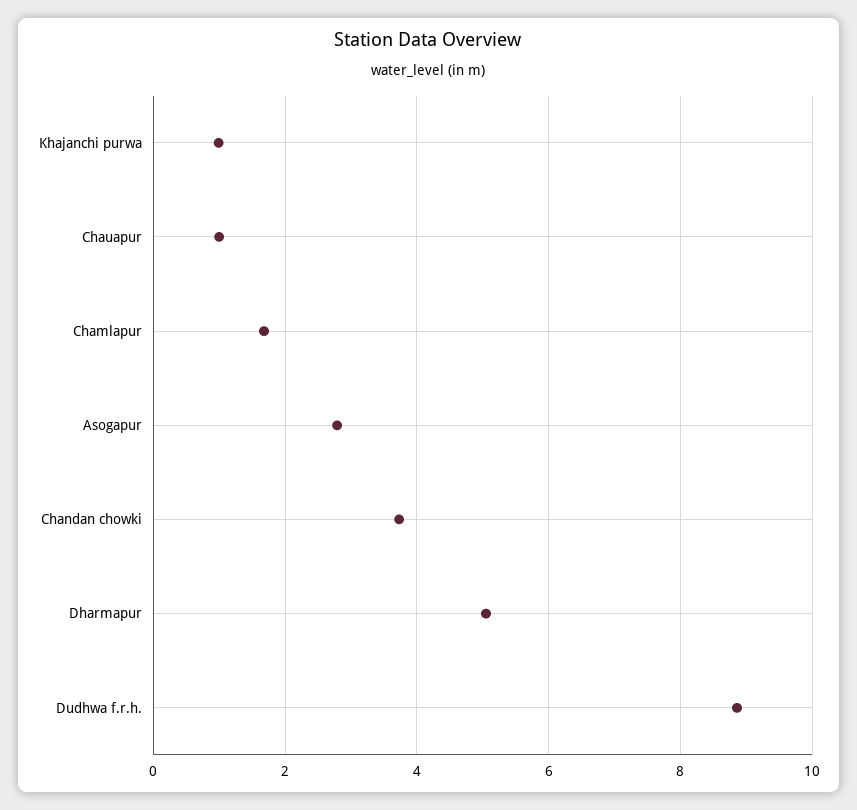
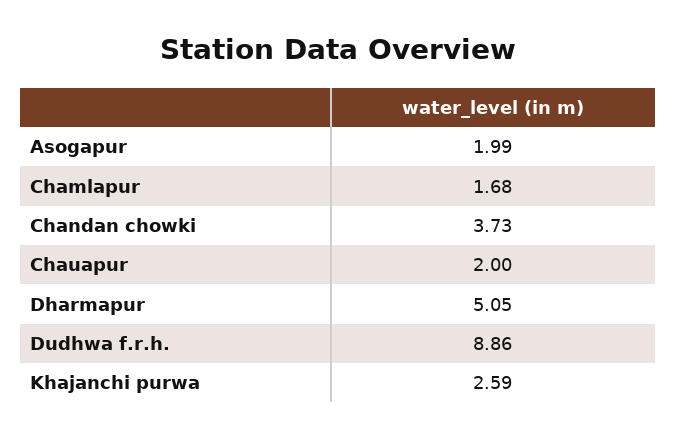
Khajanchi purwa: 1 -> 2.59
Chauapur: 1 -> 2
Asogapur: 2.8 -> 1.99

